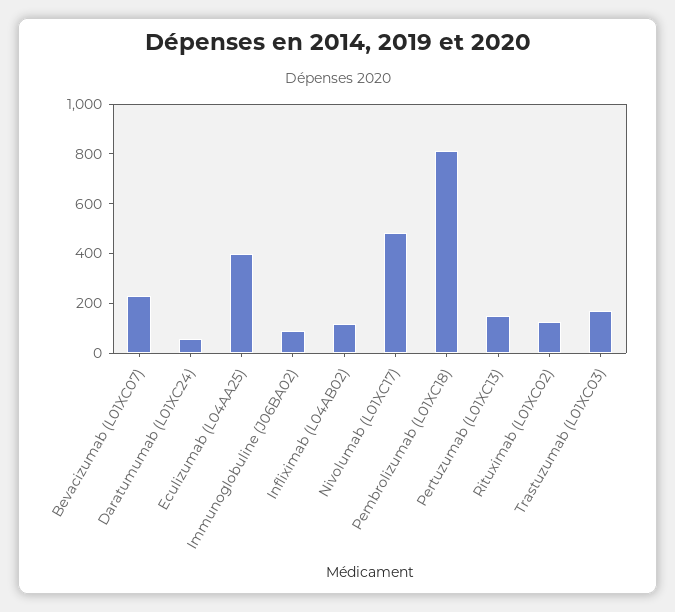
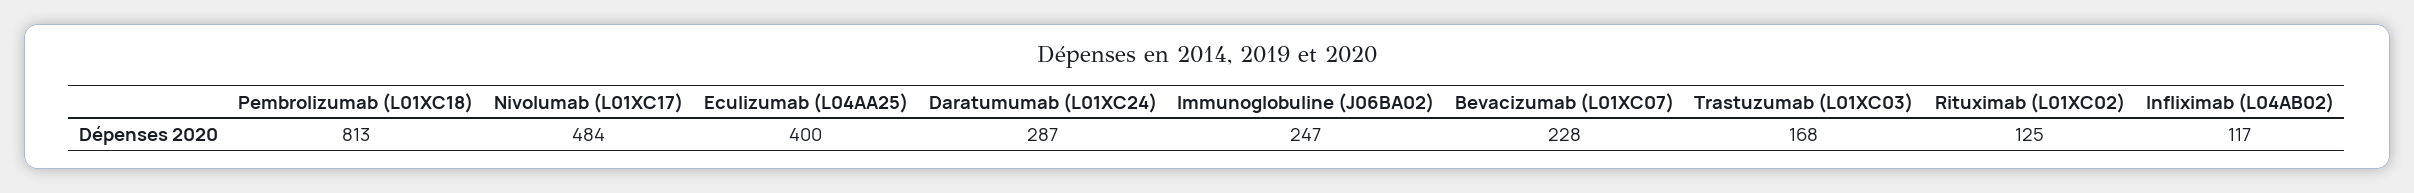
Daratumumab (L01XC24): 50 -> 287
Immunoglobuline (J06BA02): 100 -> 247
Pertuzumab (L01XC13): 150 -> none

